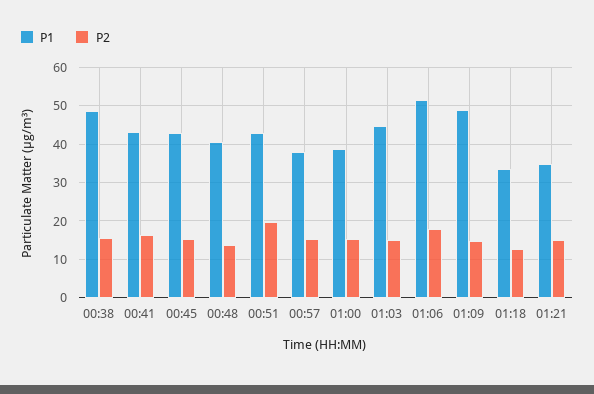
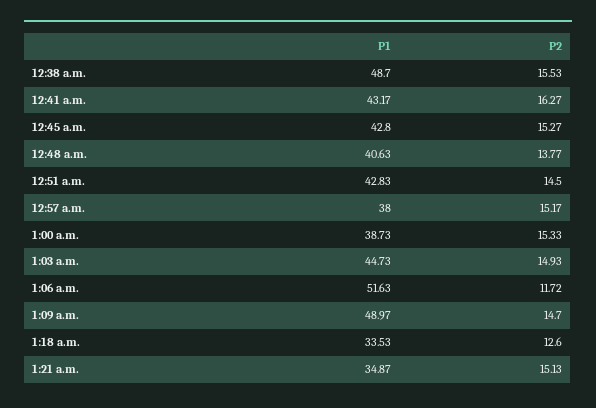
P2, 00:51: 20 -> 14.5
P2, 01:06: 18 -> 11.72

